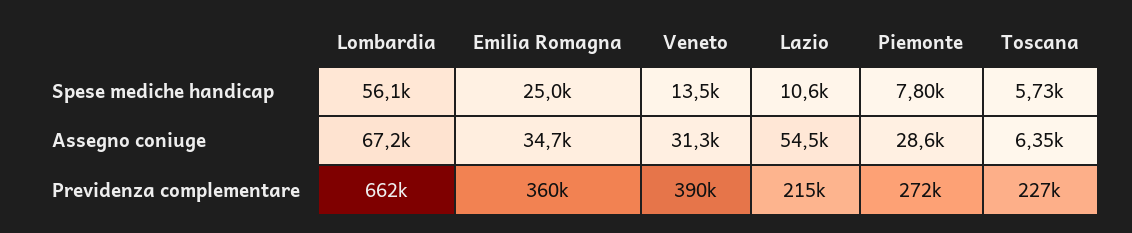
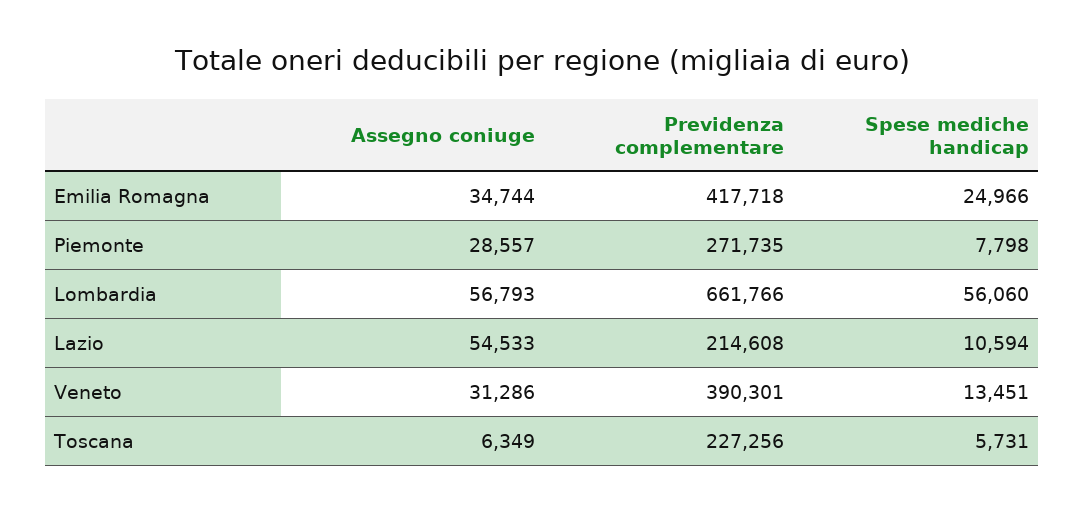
Lombardia, Assegno coniuge: 67200 -> 56793
Emilia Romagna, Previdenza complementare: 360000 -> 417718

